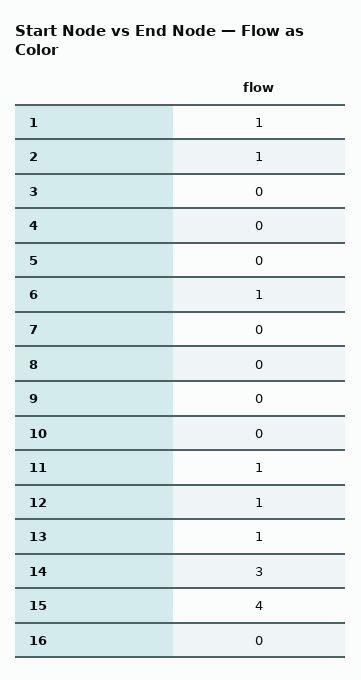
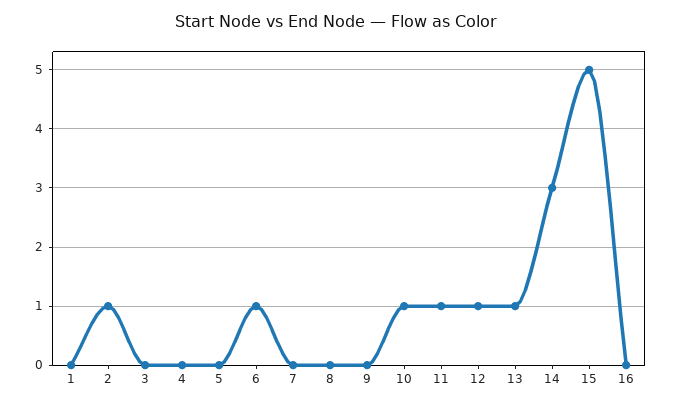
1: 1 -> 0
10: 0 -> 1
15: 4 -> 5

